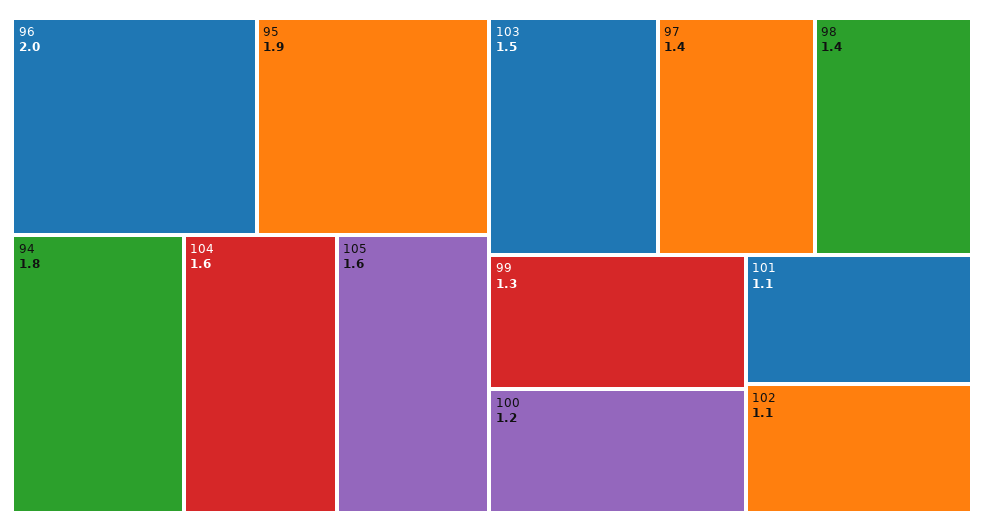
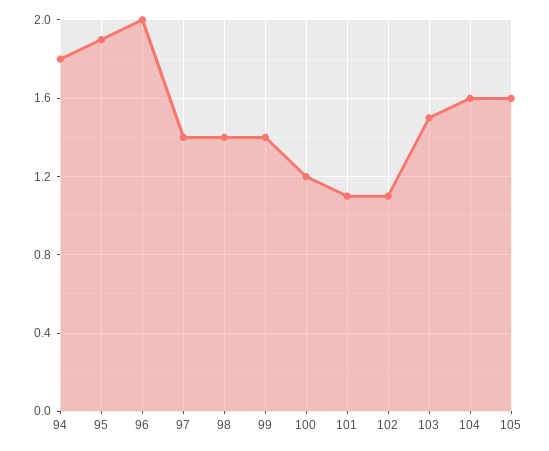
99: 1.3 -> 1.4

